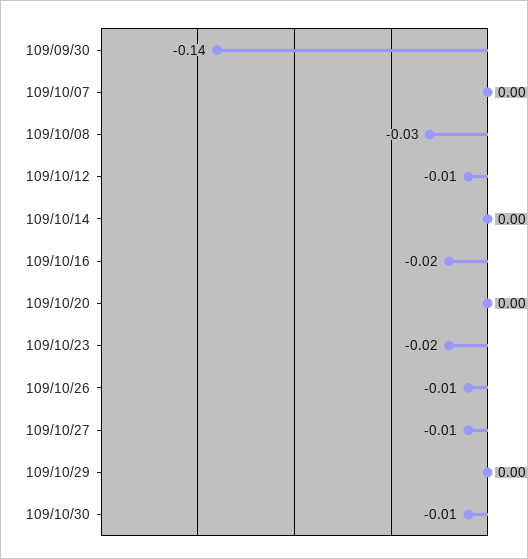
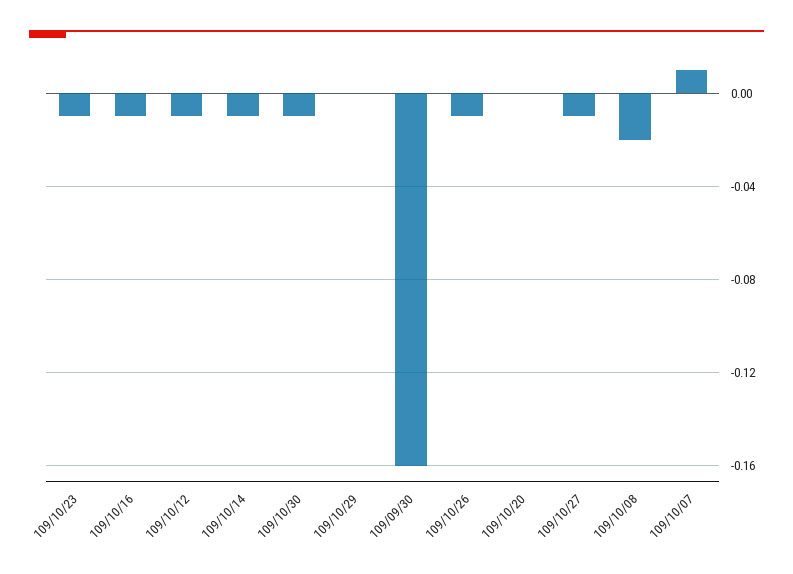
109/09/30: -0.14 -> -0.16
109/10/07: 0 -> 0.01
109/10/08: -0.03 -> -0.02
109/10/14: 0 -> -0.01
109/10/16: -0.02 -> -0.01
109/10/23: -0.02 -> -0.01

